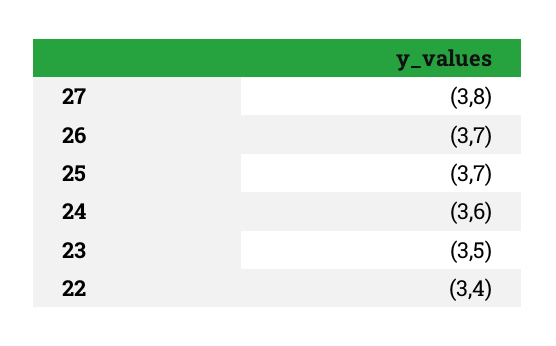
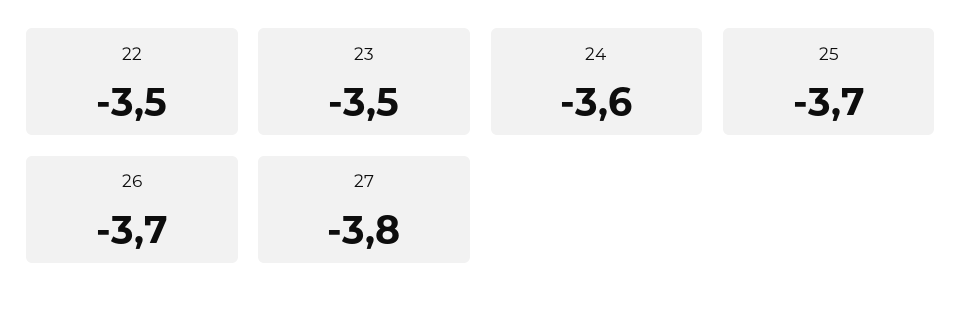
22: -3.4 -> -3.5

